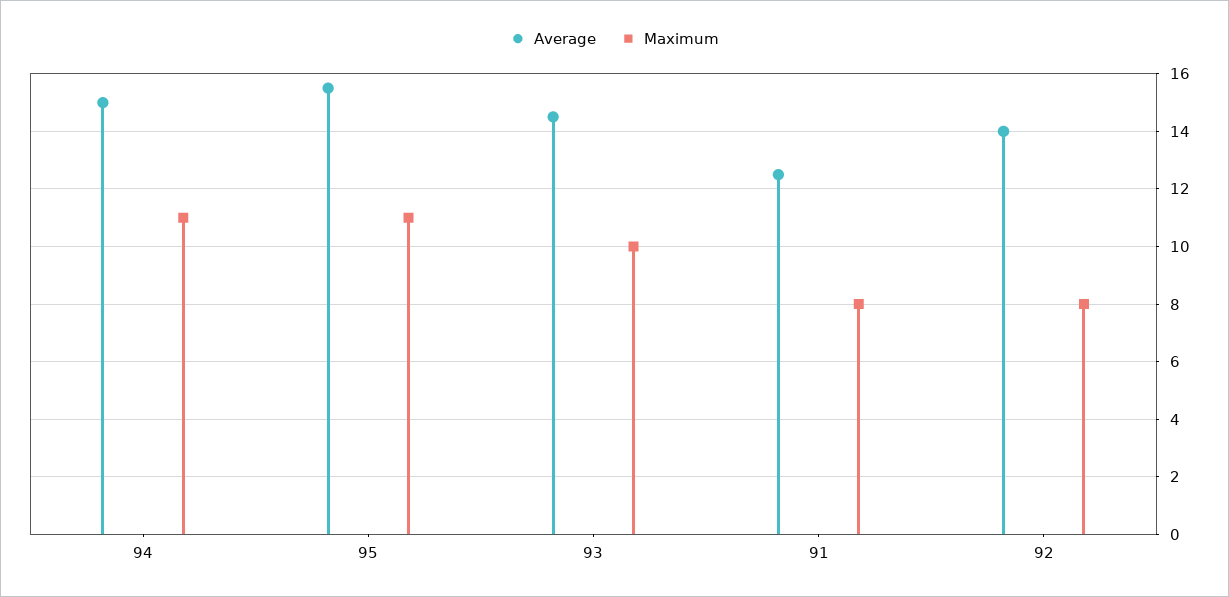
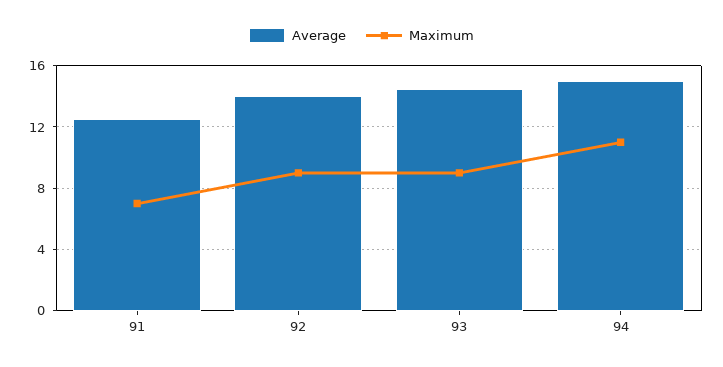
Average, 95: 15.5 -> none
Maximum, 95: 11 -> none
Maximum, 93: 10 -> 9
Maximum, 91: 8 -> 7
Maximum, 92: 8 -> 9

